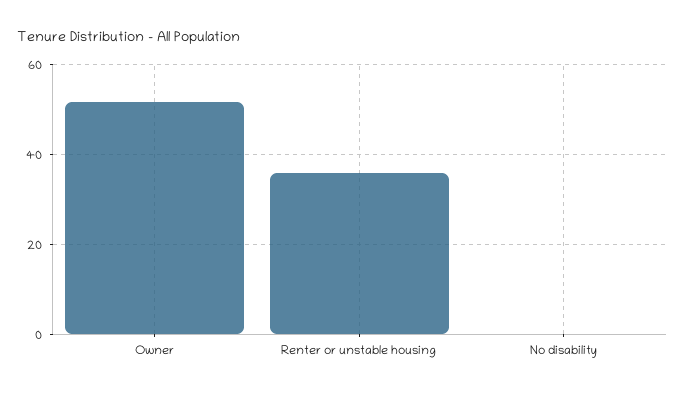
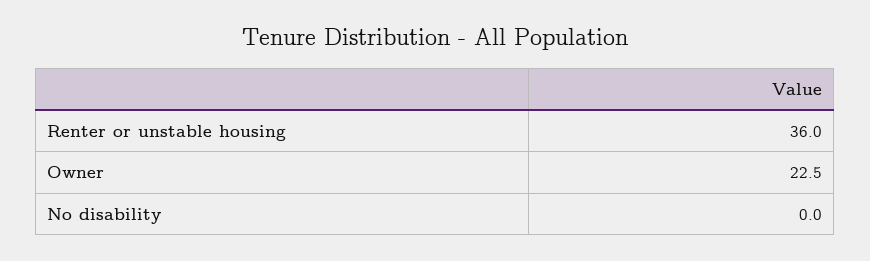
Owner: 52 -> 22.5

